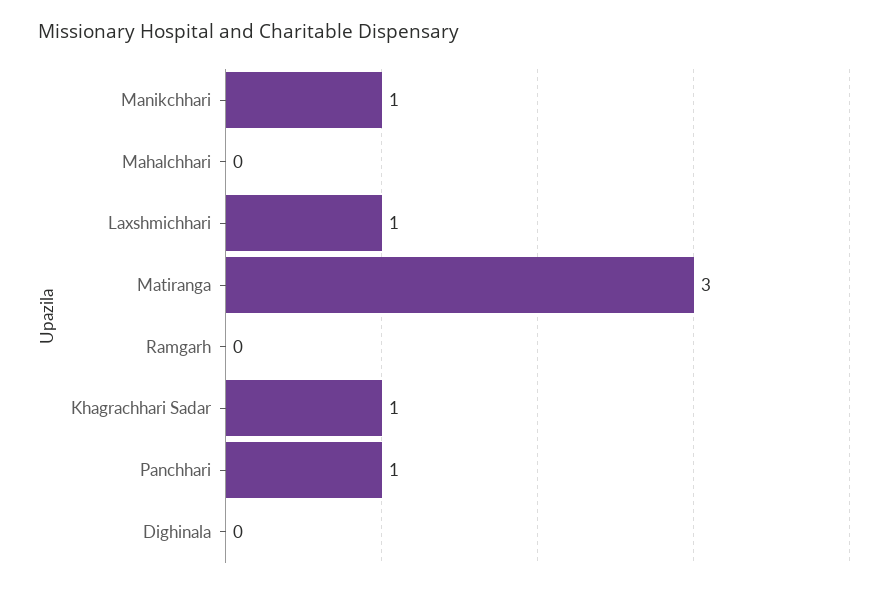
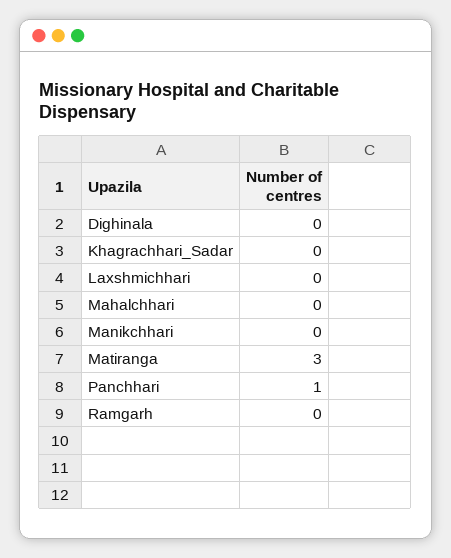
Manikchhari: 1 -> 0
Laxshmichhari: 1 -> 0
Khagrachhari Sadar: 1 -> 0

